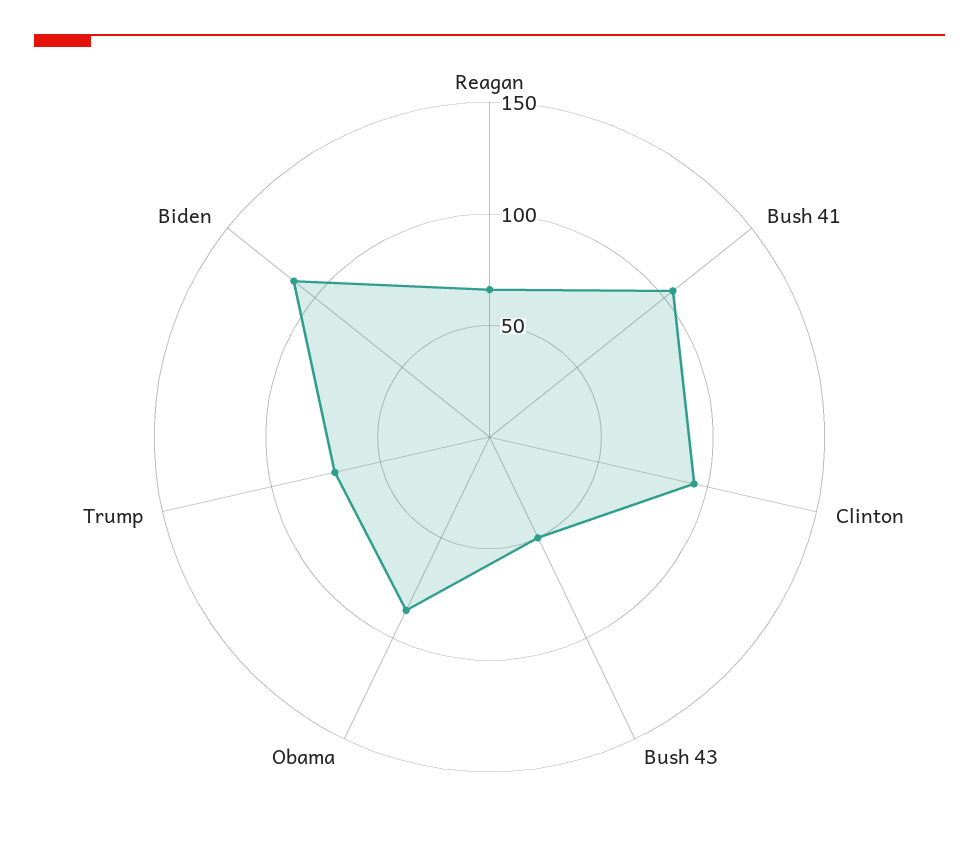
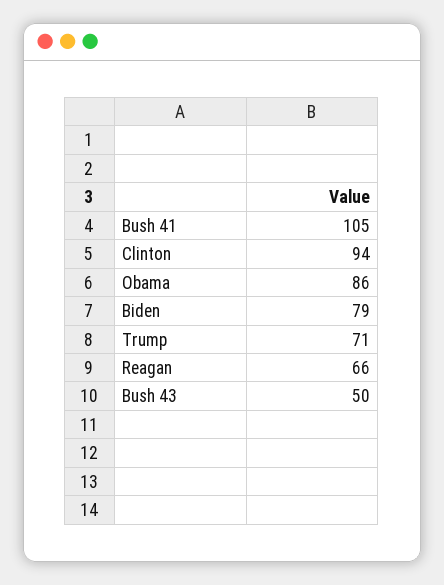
Biden: 110 -> 79

